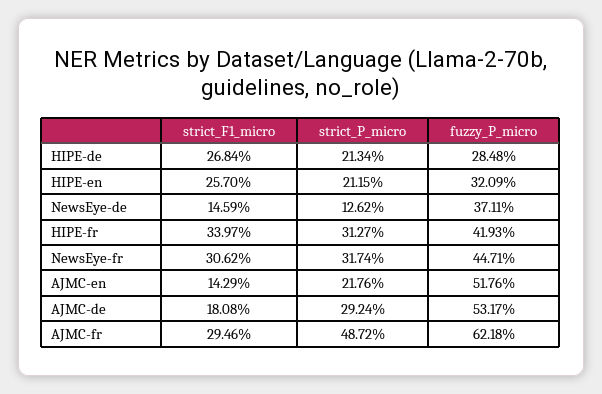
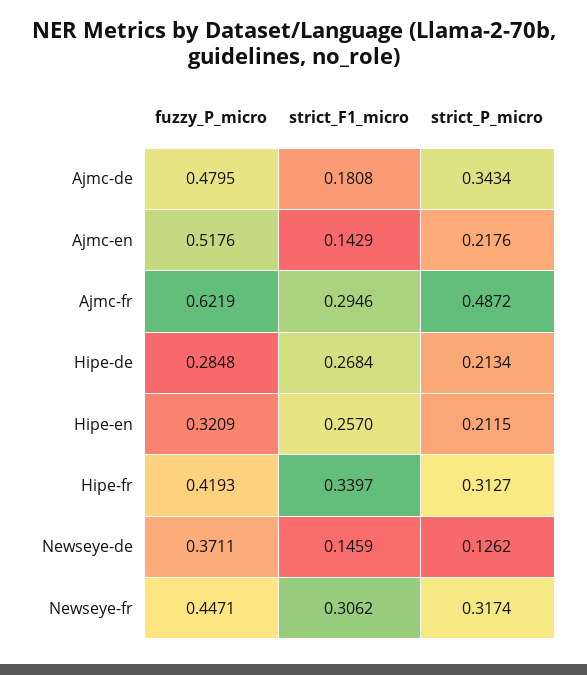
strict_P_micro, AJMC-de: 0.2924 -> 0.3434
fuzzy_P_micro, AJMC-de: 0.5317 -> 0.4795
fuzzy_P_micro, AJMC-fr: 0.6218 -> 0.6219

